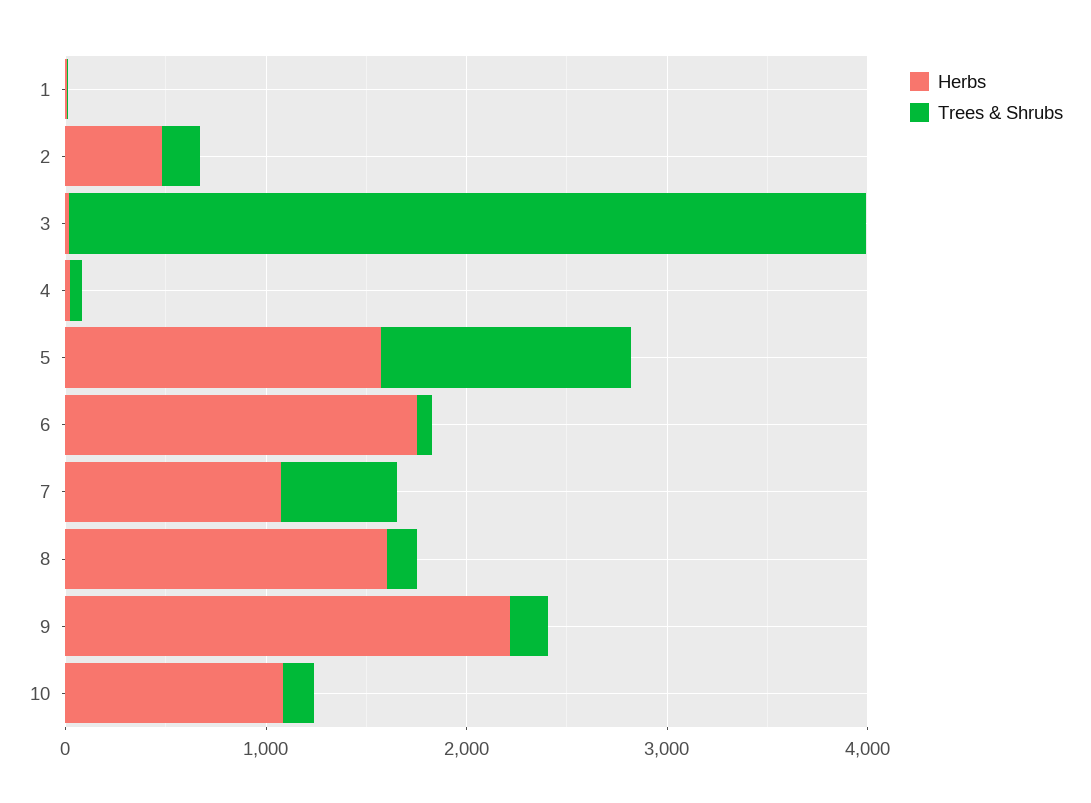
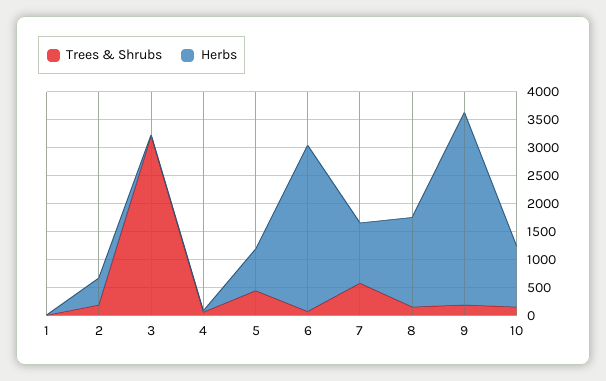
Trees & Shrubs, 3: 4000 -> 3250
Herbs, 5: 1600 -> 750
Trees & Shrubs, 5: 1200 -> 500
Herbs, 6: 1800 -> 3000
Herbs, 9: 2200 -> 3500

